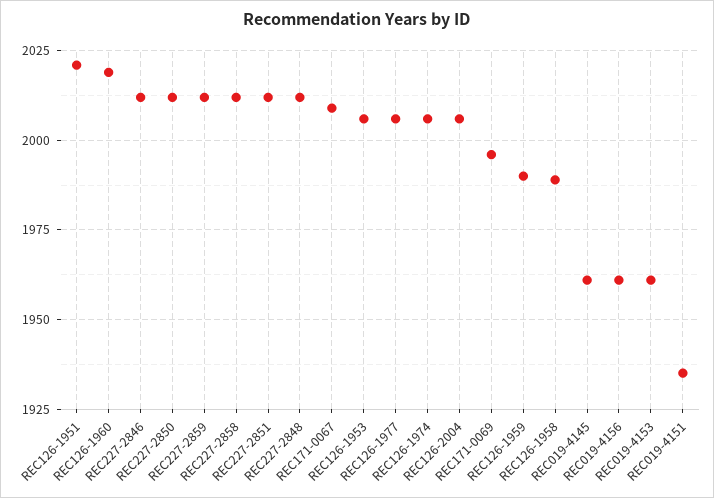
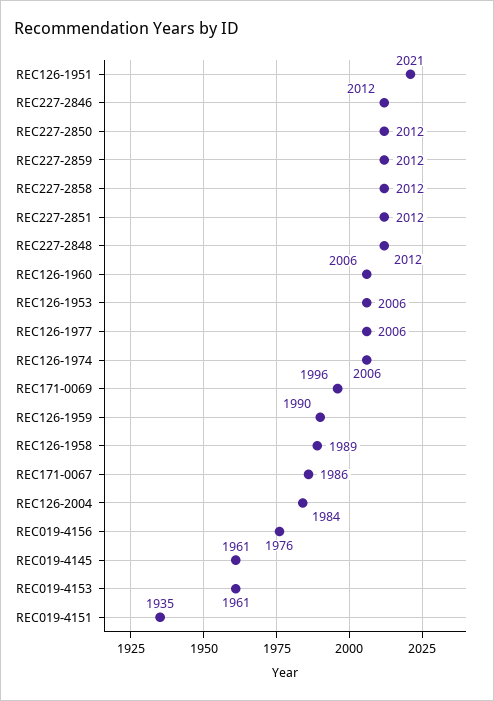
REC126-1960: 2020 -> 2006
REC171-0067: 2010 -> 1986
REC126-2004: 2005 -> 1984
REC019-4156: 1960 -> 1976

